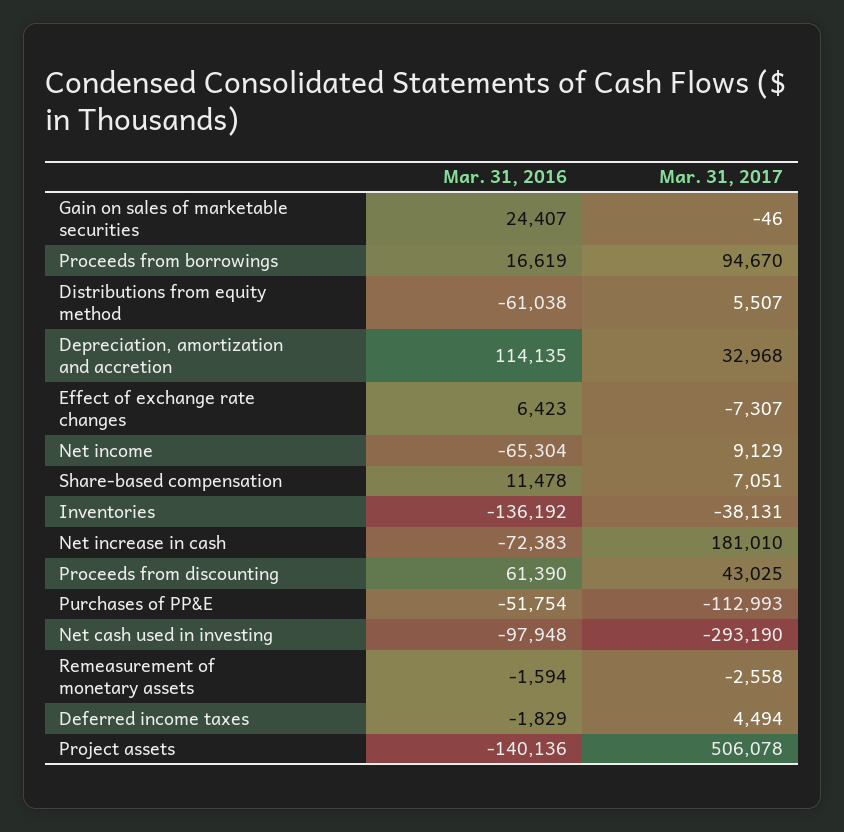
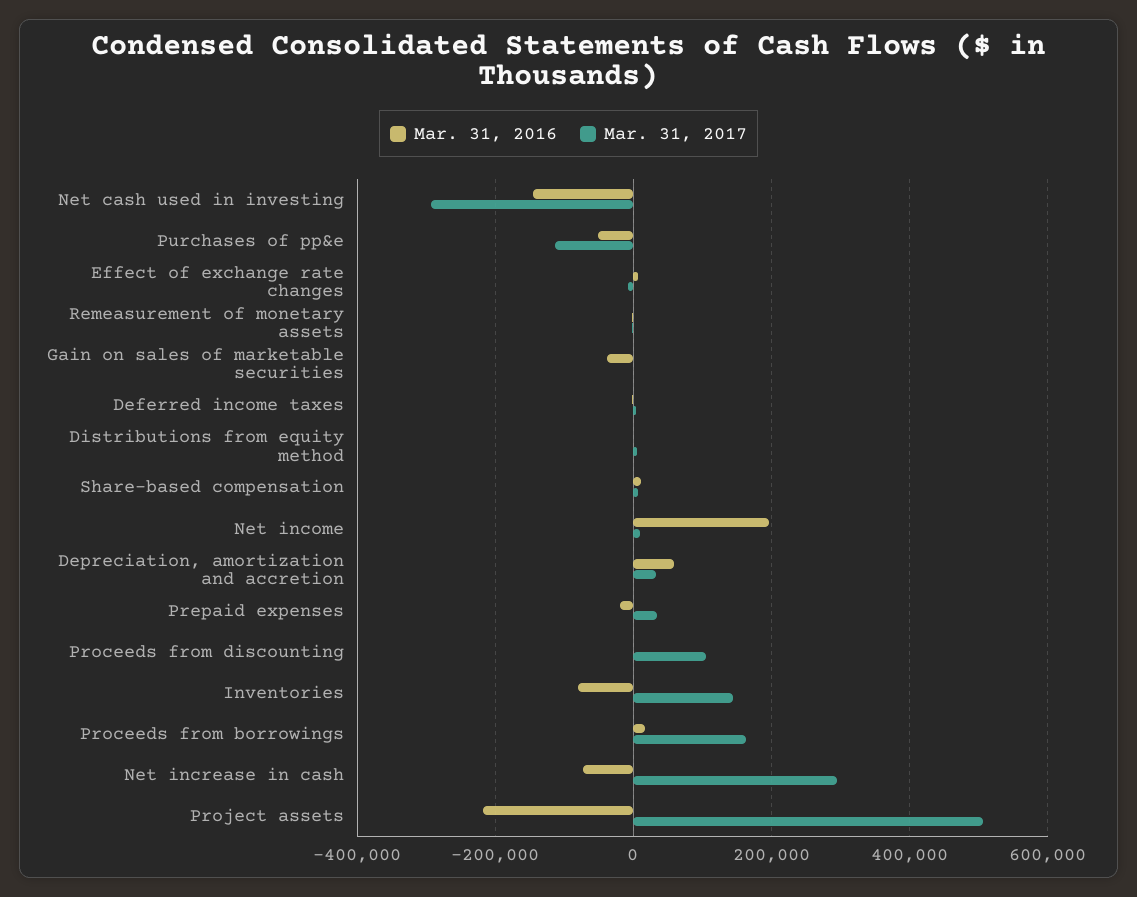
Mar. 31, 2016, Gain on sales of marketable securities: 24407 -> -40000
Mar. 31, 2017, Proceeds from borrowings: 94670 -> 160000
Mar. 31, 2016, Distributions from equity method: -61038 -> 0
Mar. 31, 2016, Depreciation, amortization and accretion: 114135 -> 60000
Mar. 31, 2016, Net income: -65304 -> 200000
Mar. 31, 2016, Inventories: -136192 -> -80000
Mar. 31, 2017, Inventories: -38131 -> 140000
Mar. 31, 2017, Net increase in cash: 181010 -> 300000
Mar. 31, 2016, Proceeds from discounting: 61390 -> 0
Mar. 31, 2017, Proceeds from discounting: 43025 -> 100000
Mar. 31, 2016, Net cash used in investing: -97948 -> -140000
Mar. 31, 2016, Project assets: -140136 -> -220000
Mar. 31, 2016, Prepaid expenses: none -> -20000
Mar. 31, 2017, Prepaid expenses: none -> 40000

